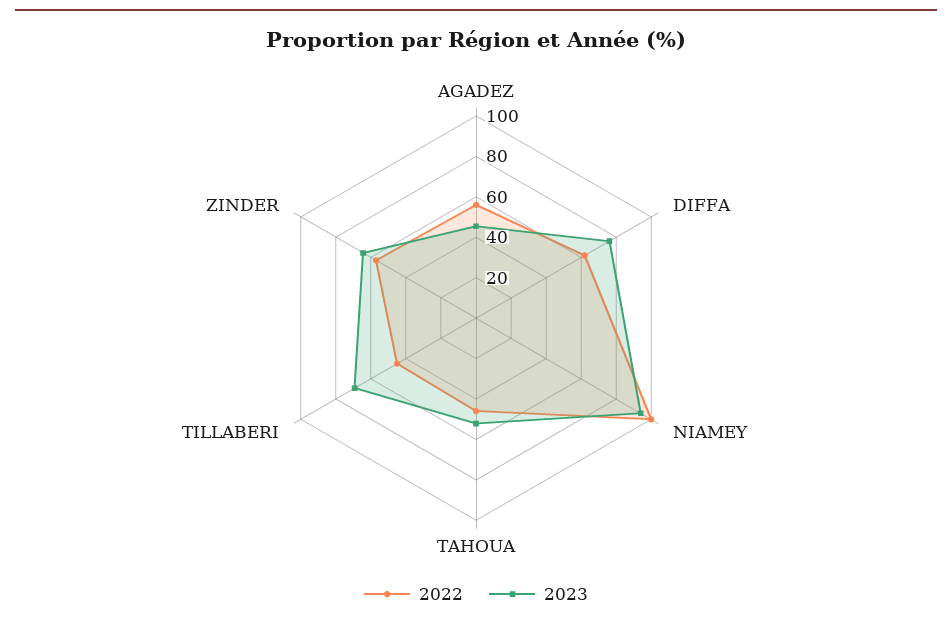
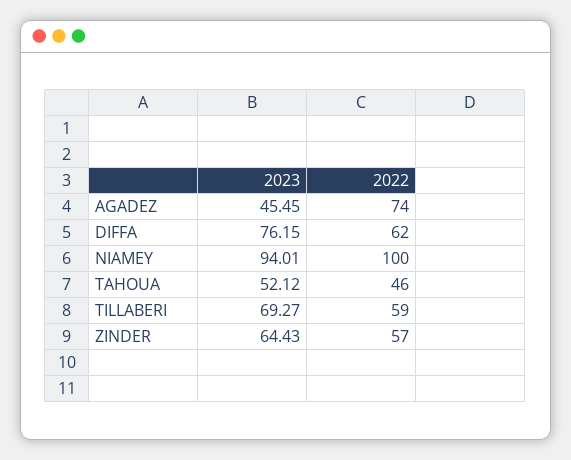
2022, AGADEZ: 55 -> 74
2022, TILLABERI: 45 -> 59

